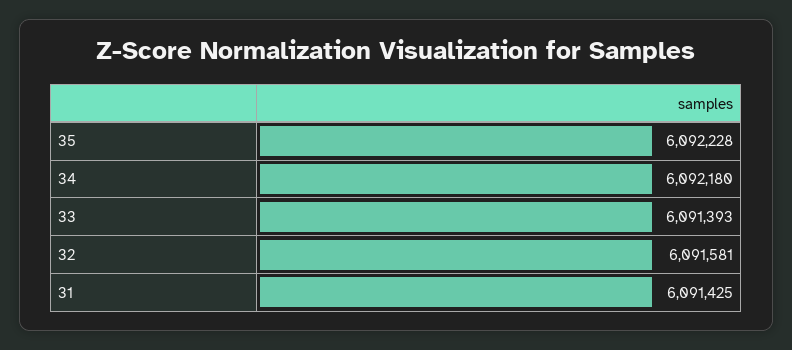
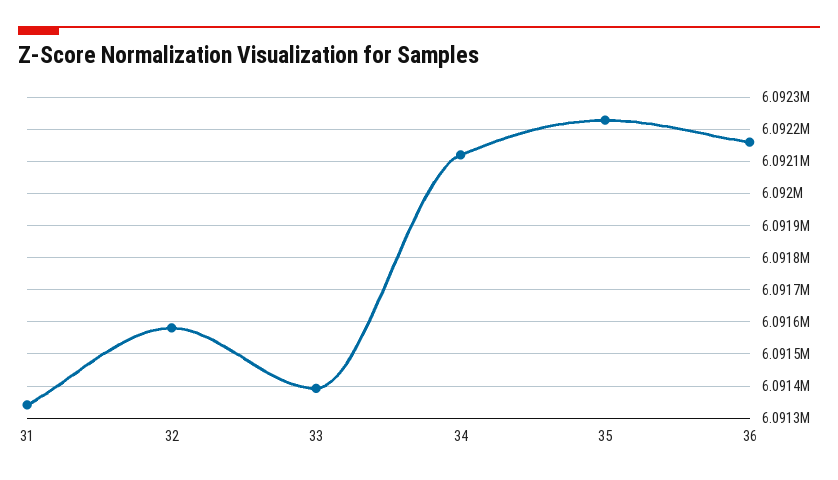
34: 6092180 -> 6092120
31: 6091425 -> 6091340
36: none -> 6092160

